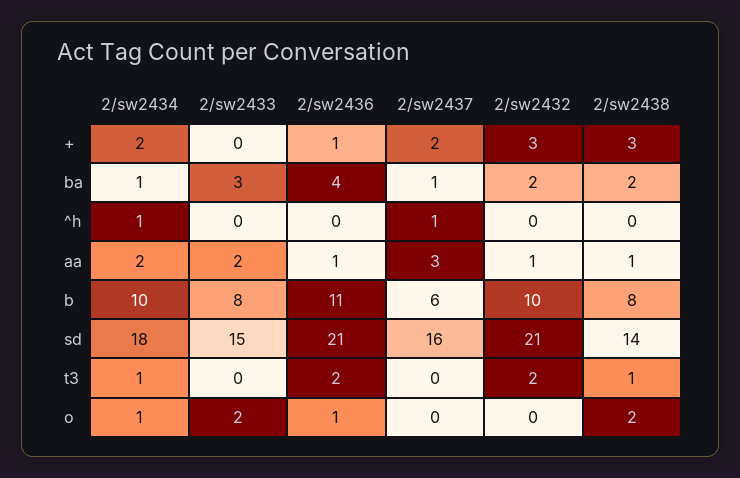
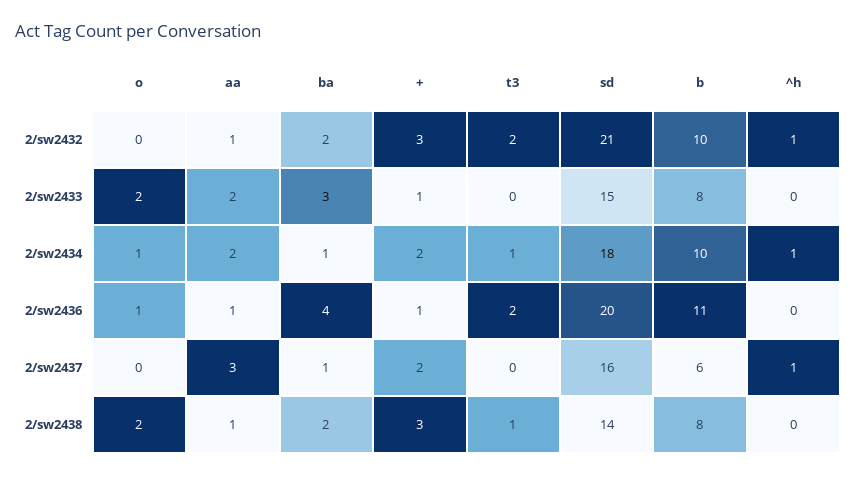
2/sw2433, +: 0 -> 1
2/sw2432, ^h: 0 -> 1
2/sw2436, sd: 21 -> 20

